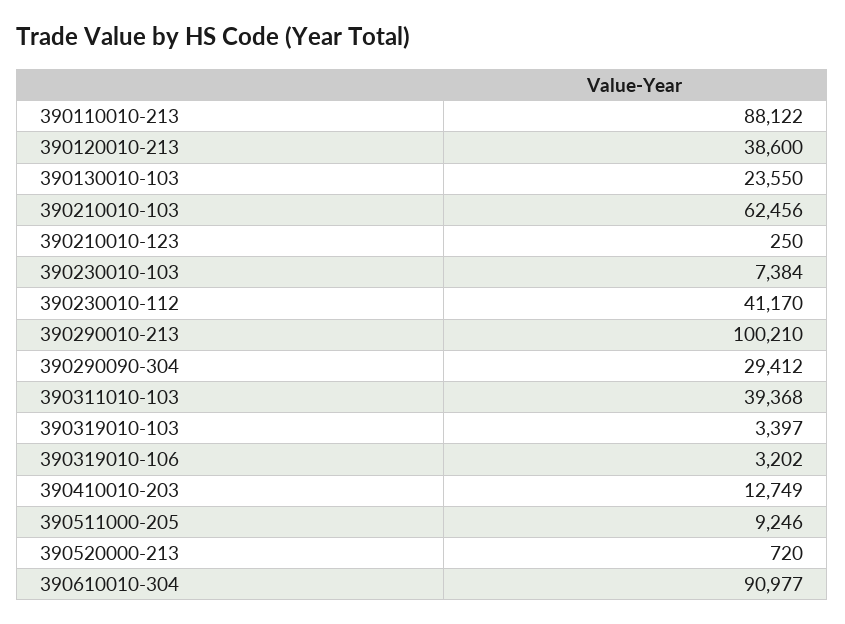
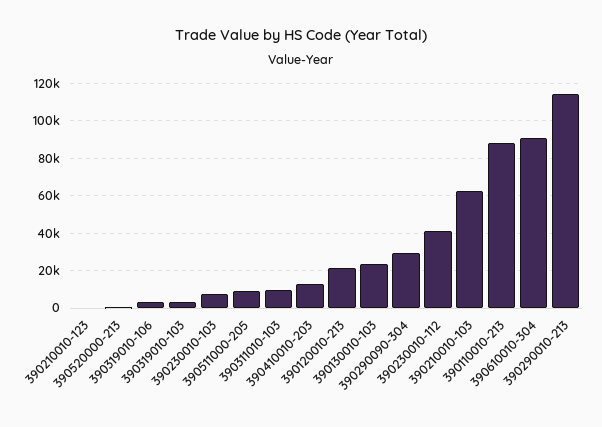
390120010-213: 38600 -> 20000
390290010-213: 100210 -> 115000
390311010-103: 39368 -> 10000

